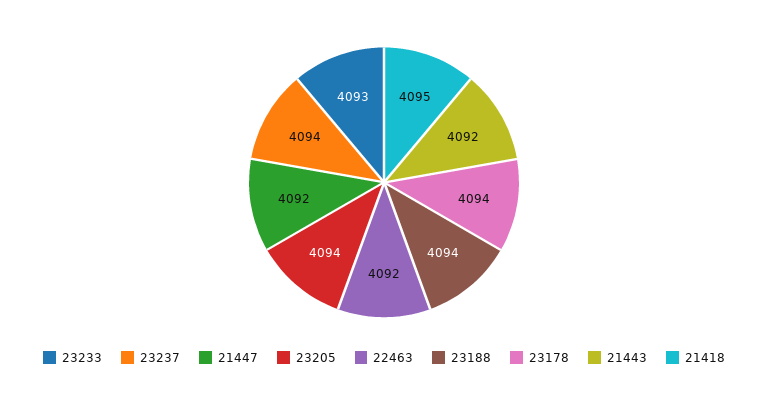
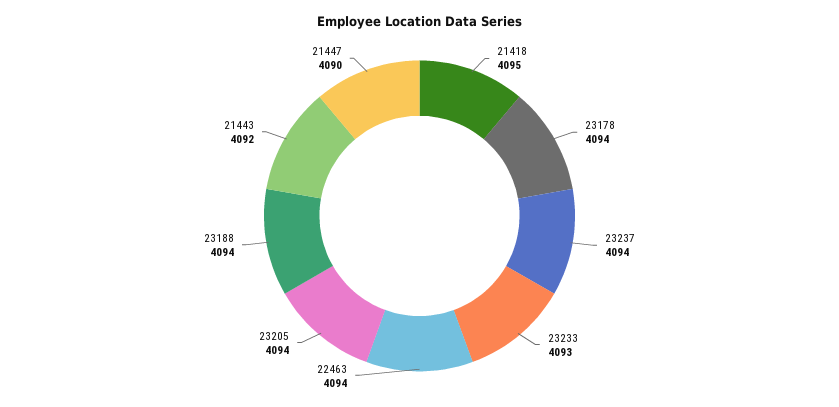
21447: 4092 -> 4090
22463: 4092 -> 4094

